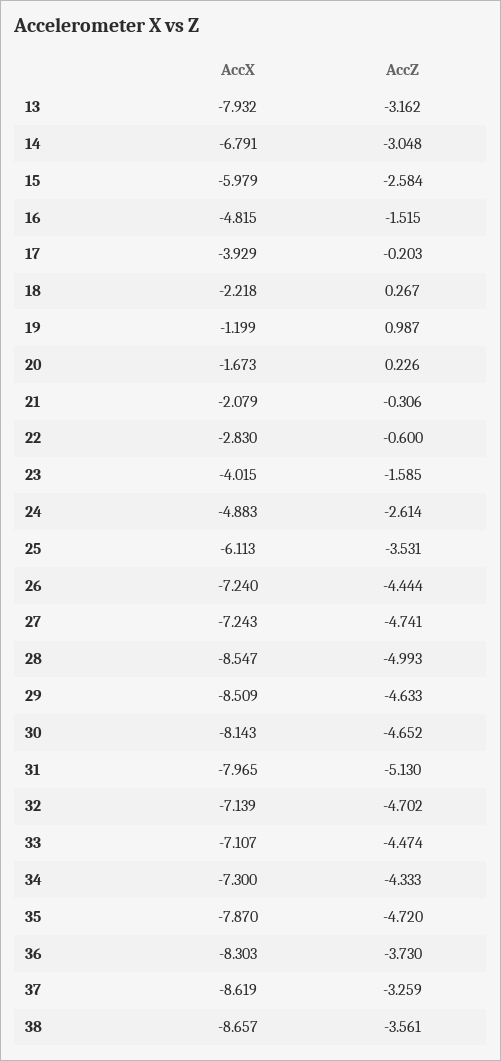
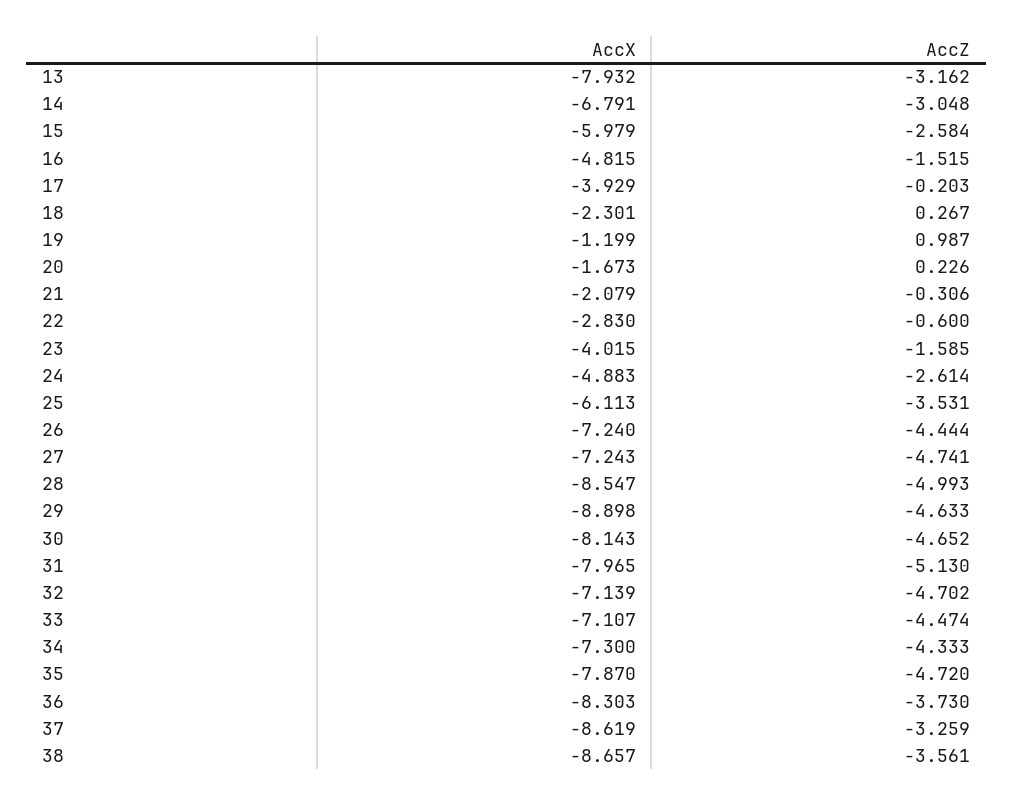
AccX, 18: -2.218 -> -2.301
AccX, 29: -8.509 -> -8.898

